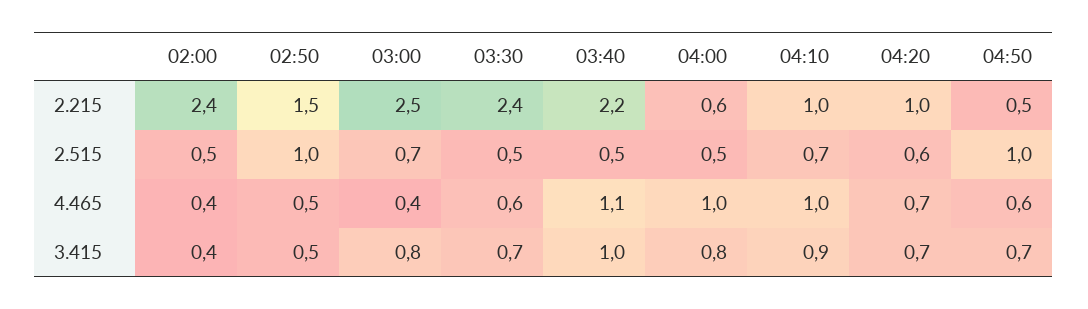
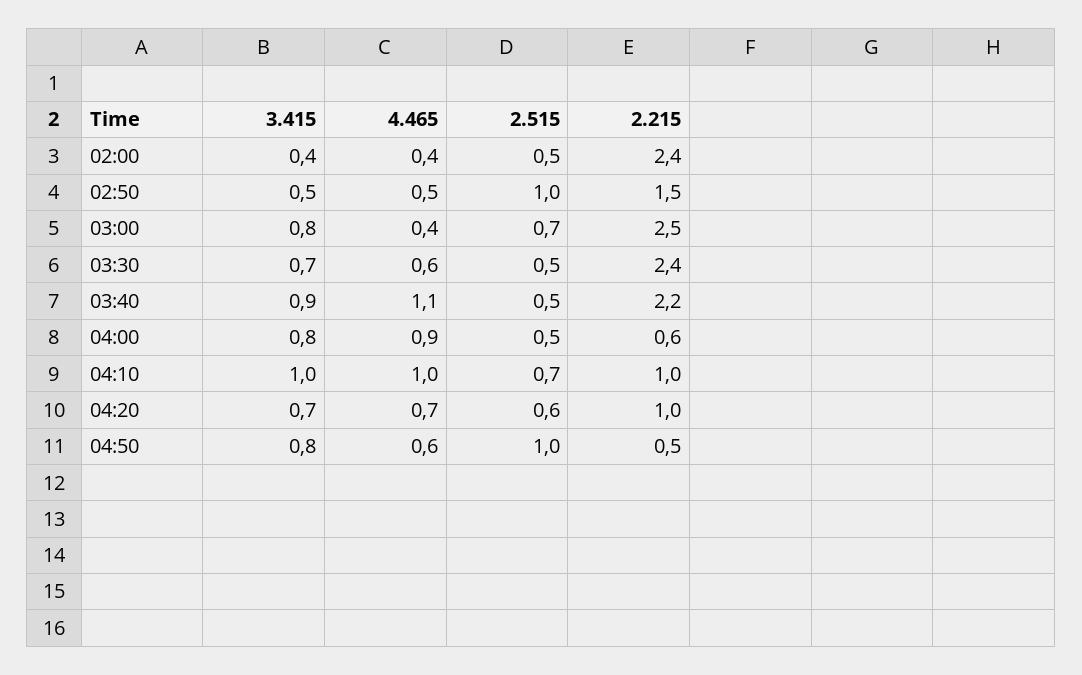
04:00, 4.465: 1 -> 0.9
03:40, 3.415: 1 -> 0.9
04:10, 3.415: 0.9 -> 1
04:50, 3.415: 0.7 -> 0.8

